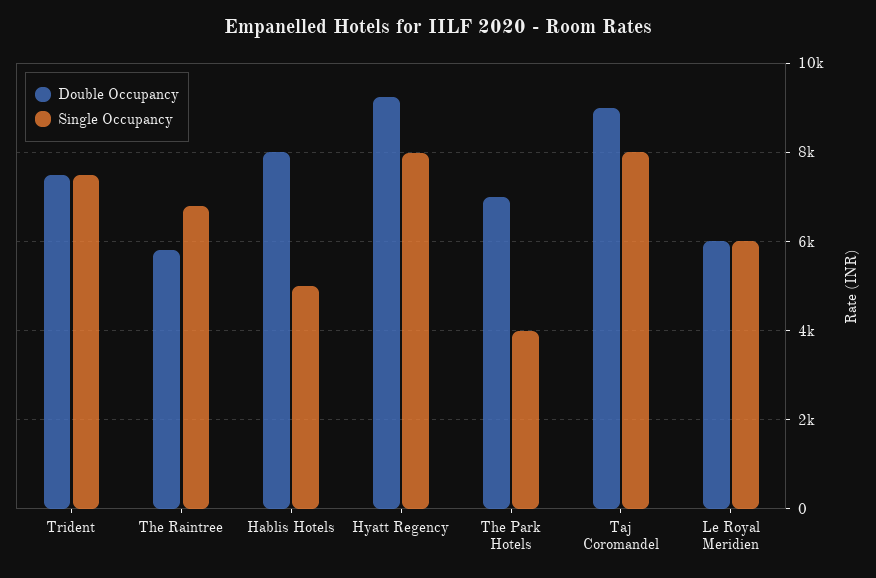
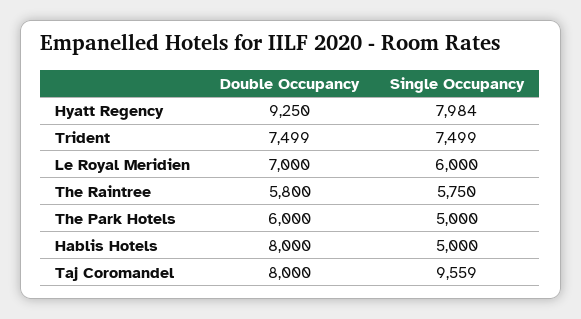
Single Occupancy, The Raintree: 6800 -> 5750
Double Occupancy, The Park Hotels: 7000 -> 6000
Single Occupancy, The Park Hotels: 4000 -> 5000
Double Occupancy, Taj Coromandel: 9000 -> 8000
Single Occupancy, Taj Coromandel: 8000 -> 9559
Double Occupancy, Le Royal Meridien: 6000 -> 7000

